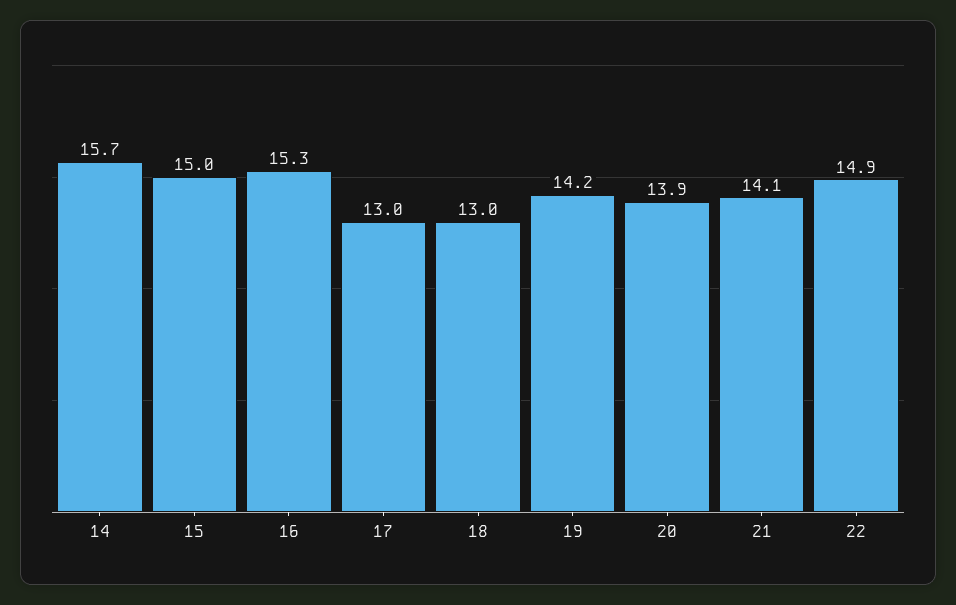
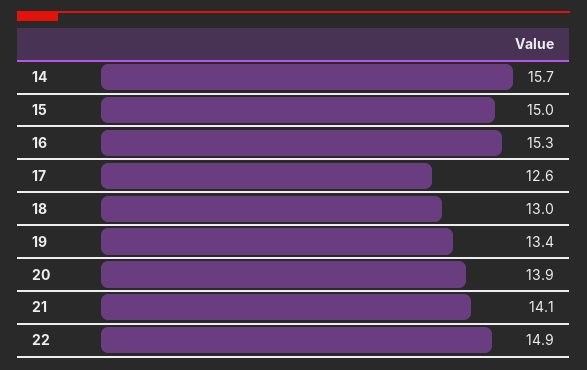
17: 13 -> 12.6
19: 14.2 -> 13.4

